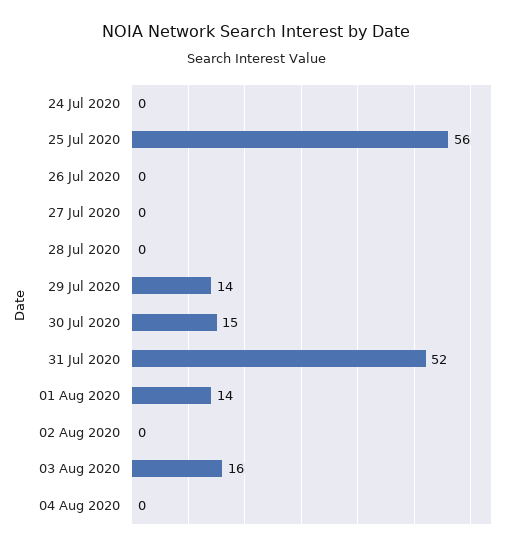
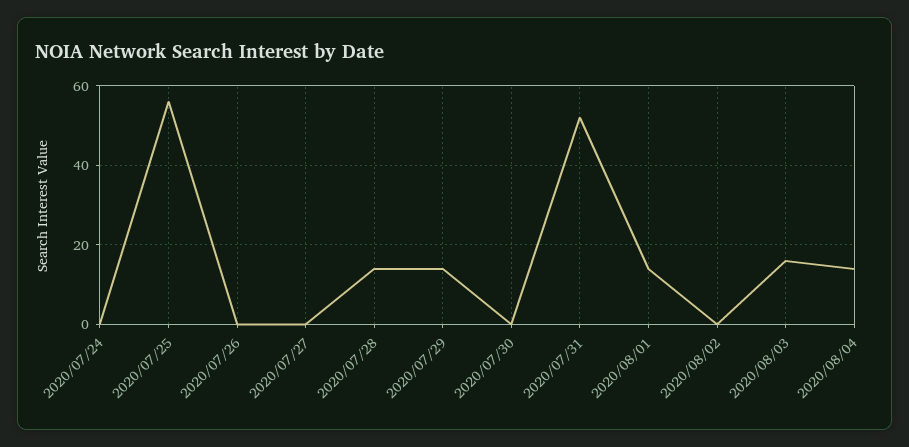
28 Jul 2020: 0 -> 15
30 Jul 2020: 15 -> 0
04 Aug 2020: 0 -> 15

